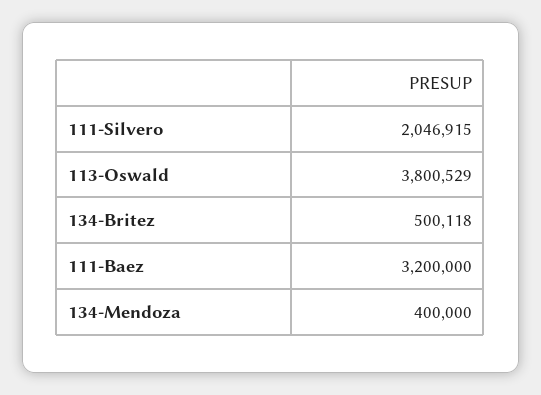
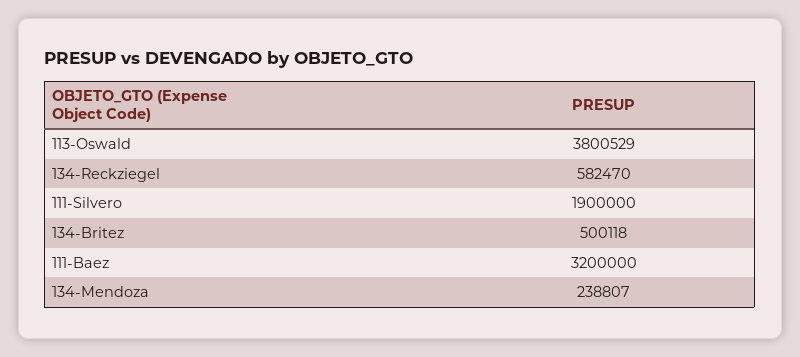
111-Silvero: 2046915 -> 1900000
134-Mendoza: 400000 -> 238807
134-Reckziegel: none -> 582470

